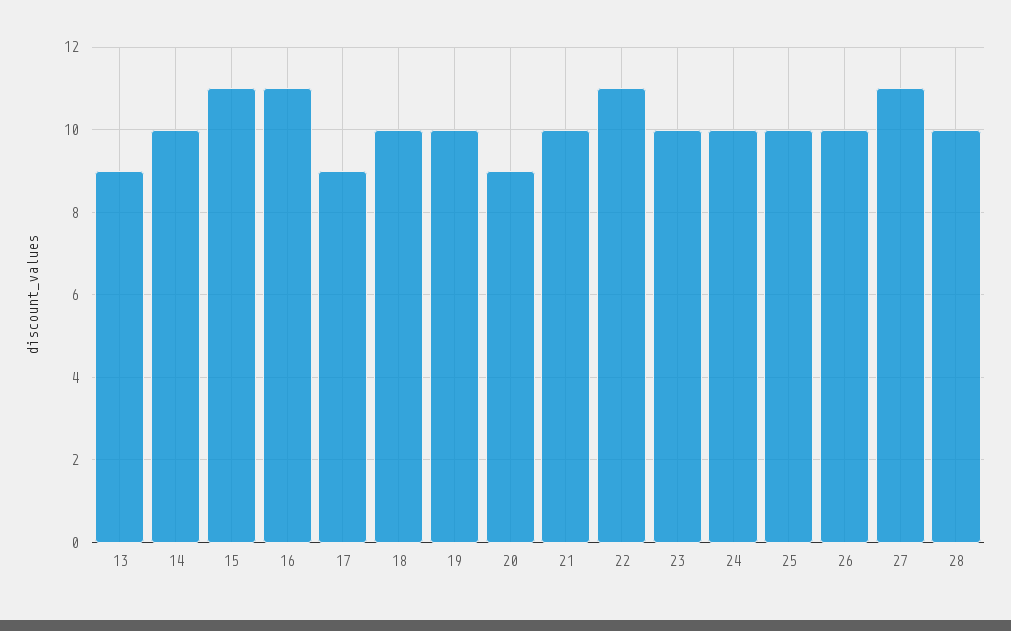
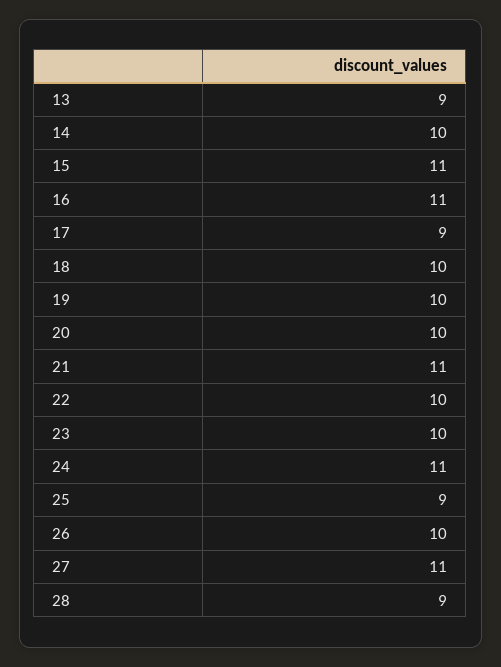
20: 9 -> 10
21: 10 -> 11
22: 11 -> 10
24: 10 -> 11
25: 10 -> 9
28: 10 -> 9

